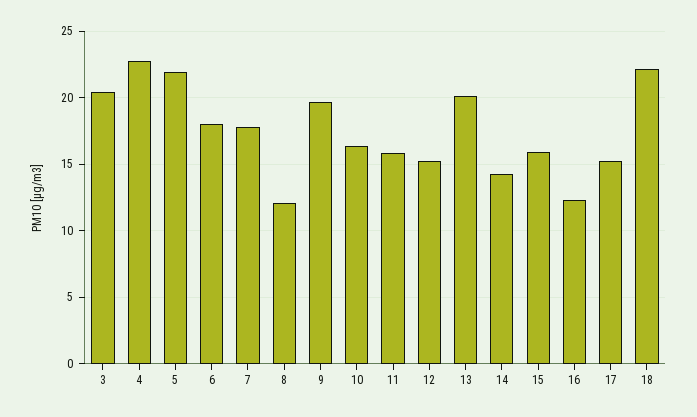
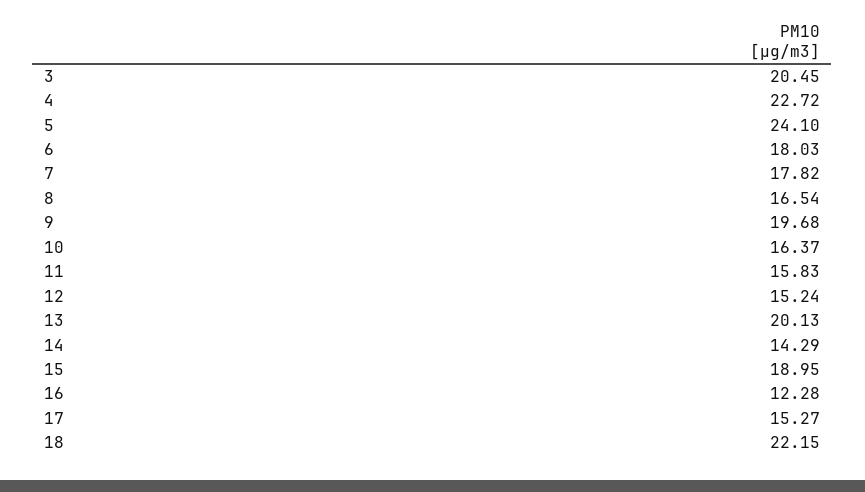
5: 22 -> 24.1
8: 12 -> 16.54
15: 16 -> 18.95

